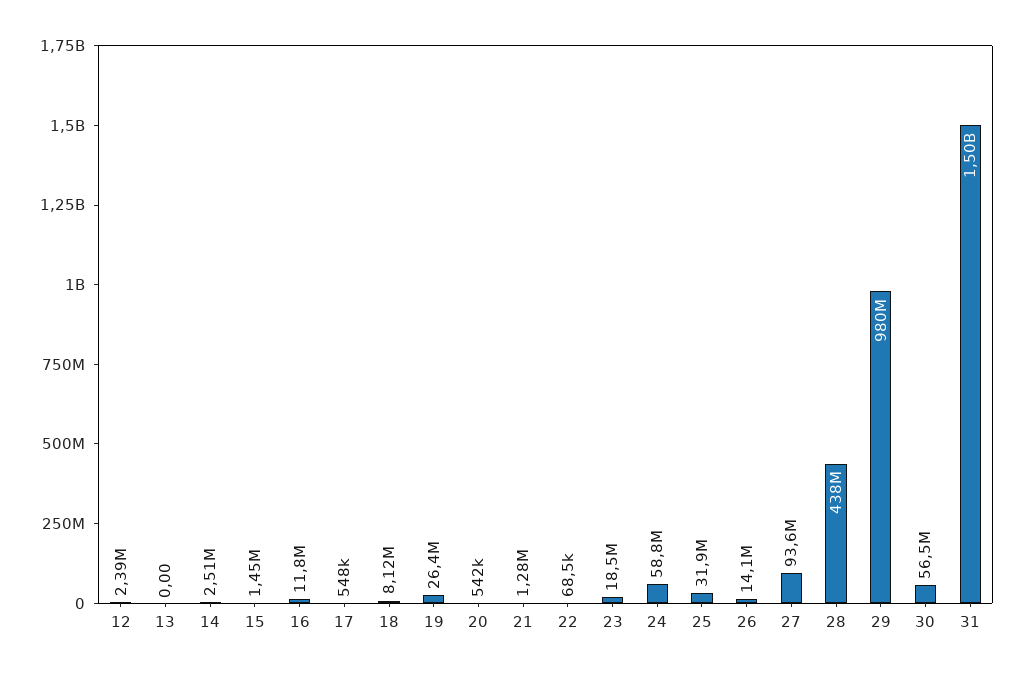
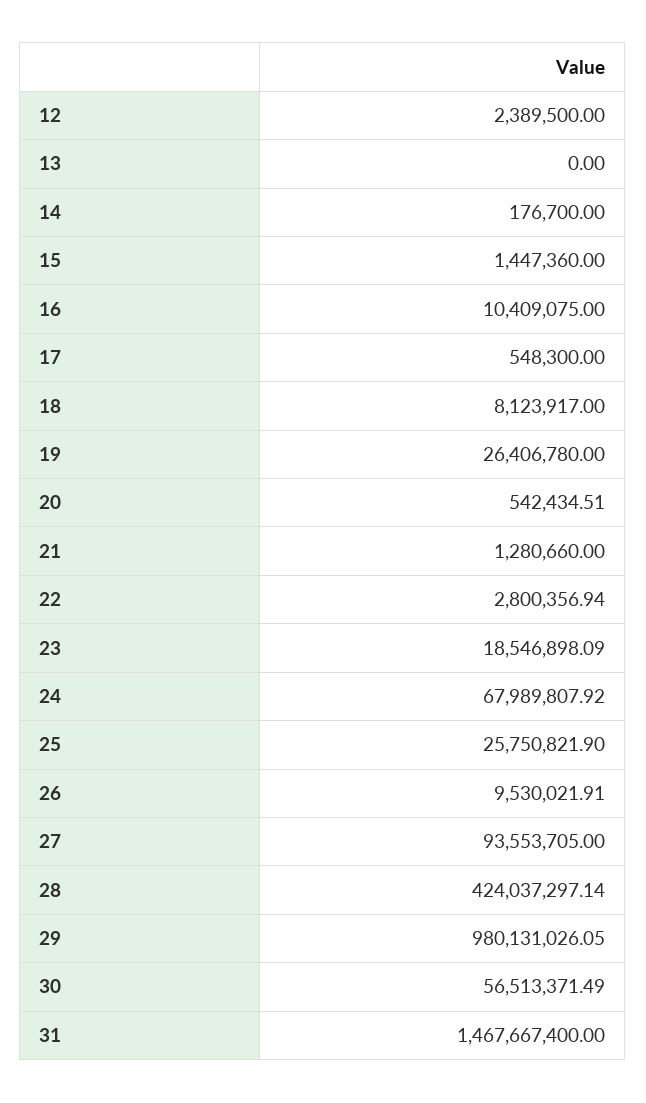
14: 2510000 -> 176700
16: 11800000 -> 10409075
22: 68500 -> 2800356.94
24: 58800000 -> 67989807.92
25: 31900000 -> 25750821.9
26: 14100000 -> 9530021.91
28: 438000000 -> 424037297.14
31: 1500000000 -> 1467667400

